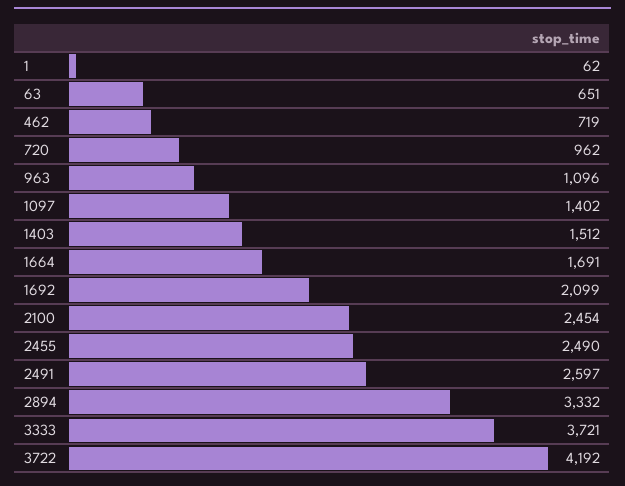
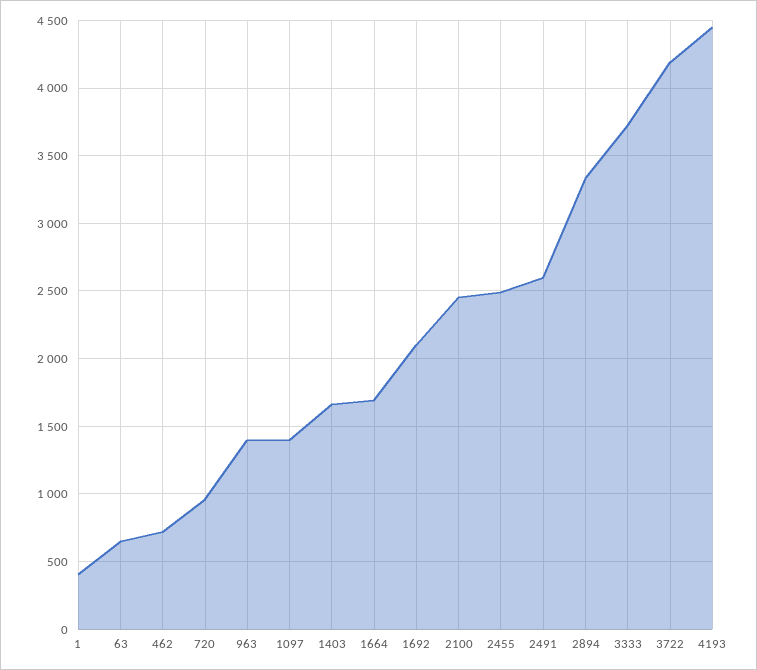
1: 62 -> 400
963: 1096 -> 1400
1403: 1512 -> 1650
4193: none -> 4450

